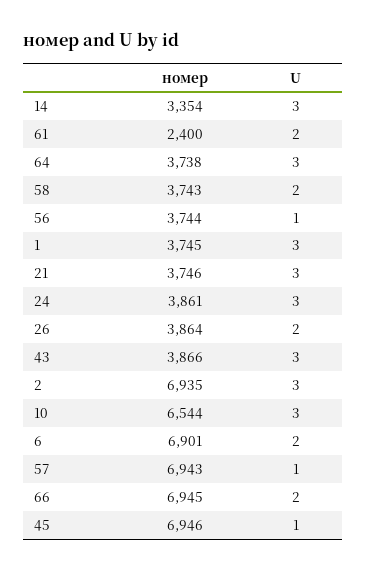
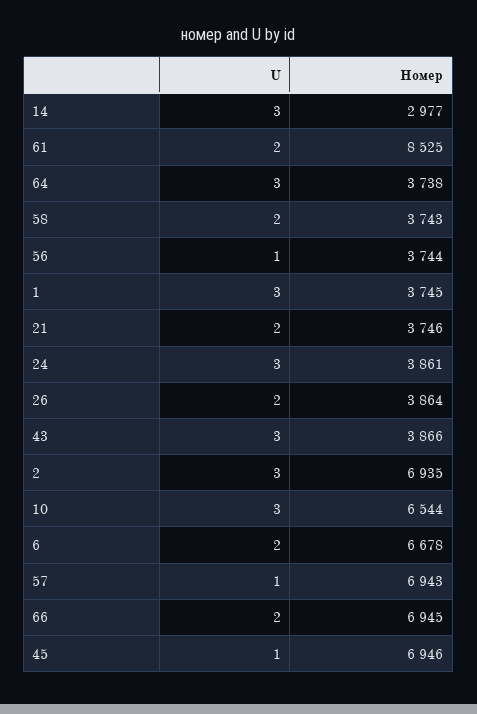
номер, 14: 3354 -> 2977
номер, 61: 2400 -> 8525
U, 21: 3 -> 2
номер, 6: 6901 -> 6678

